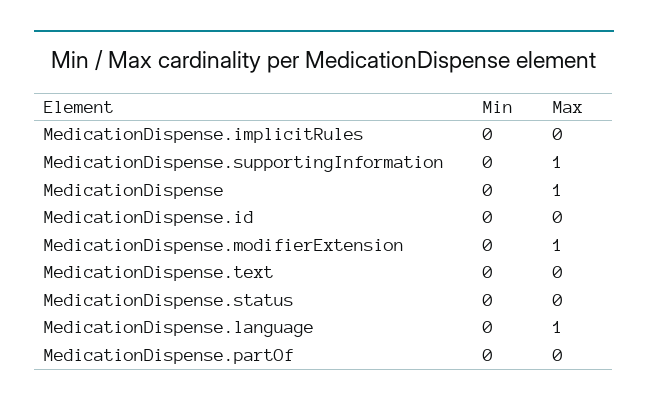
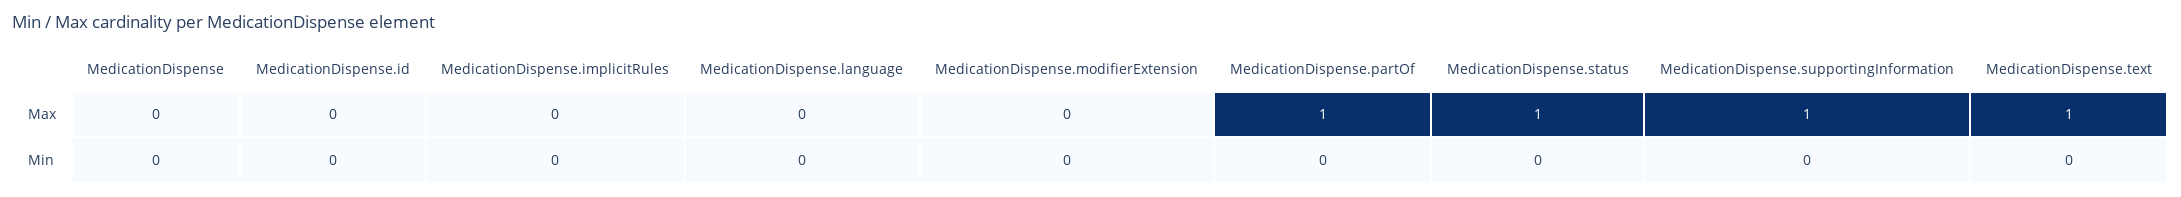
Max, MedicationDispense: 1 -> 0
Max, MedicationDispense.modifierExtension: 1 -> 0
Max, MedicationDispense.text: 0 -> 1
Max, MedicationDispense.status: 0 -> 1
Max, MedicationDispense.language: 1 -> 0
Max, MedicationDispense.partOf: 0 -> 1

